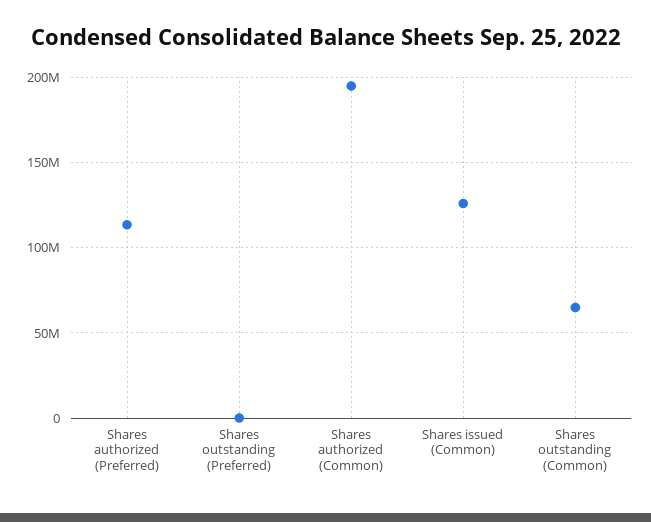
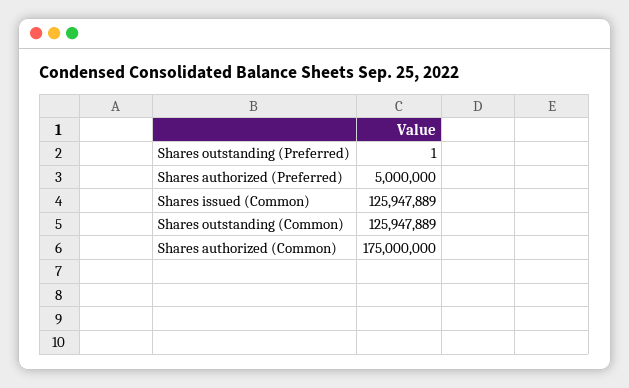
Shares authorized (Preferred): 115000000 -> 5000000
Shares authorized (Common): 195000000 -> 175000000
Shares outstanding (Common): 65000000 -> 125947889

